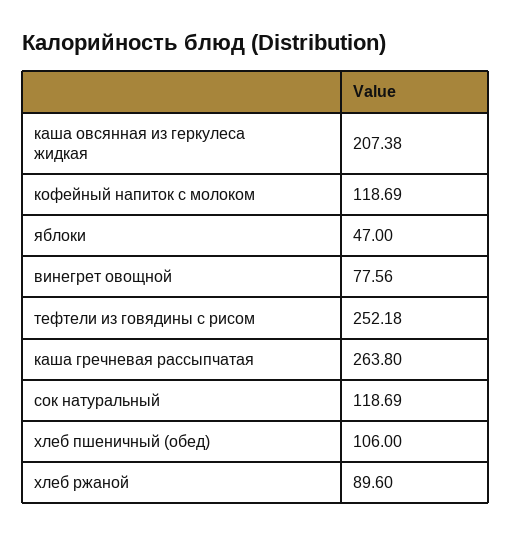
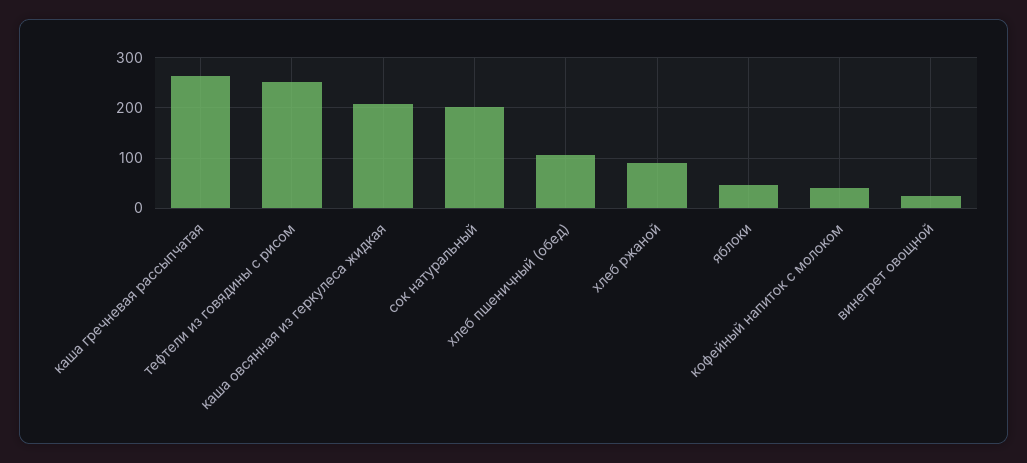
кофейный напиток с молоком: 118.69 -> 40
винегрет овощной: 77.56 -> 20
сок натуральный: 118.69 -> 200

